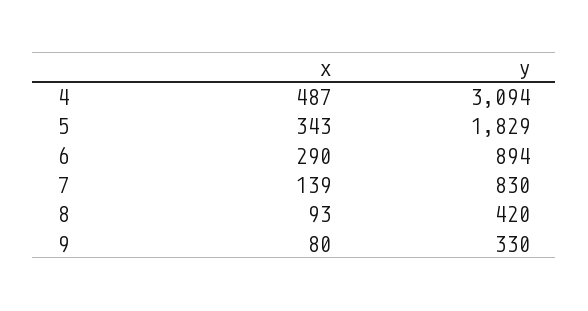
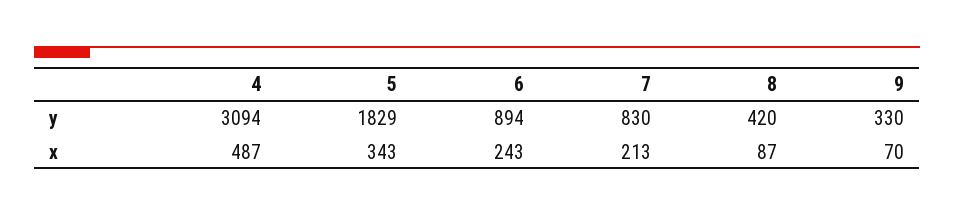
x, 6: 290 -> 243
x, 7: 139 -> 213
x, 8: 93 -> 87
x, 9: 80 -> 70

